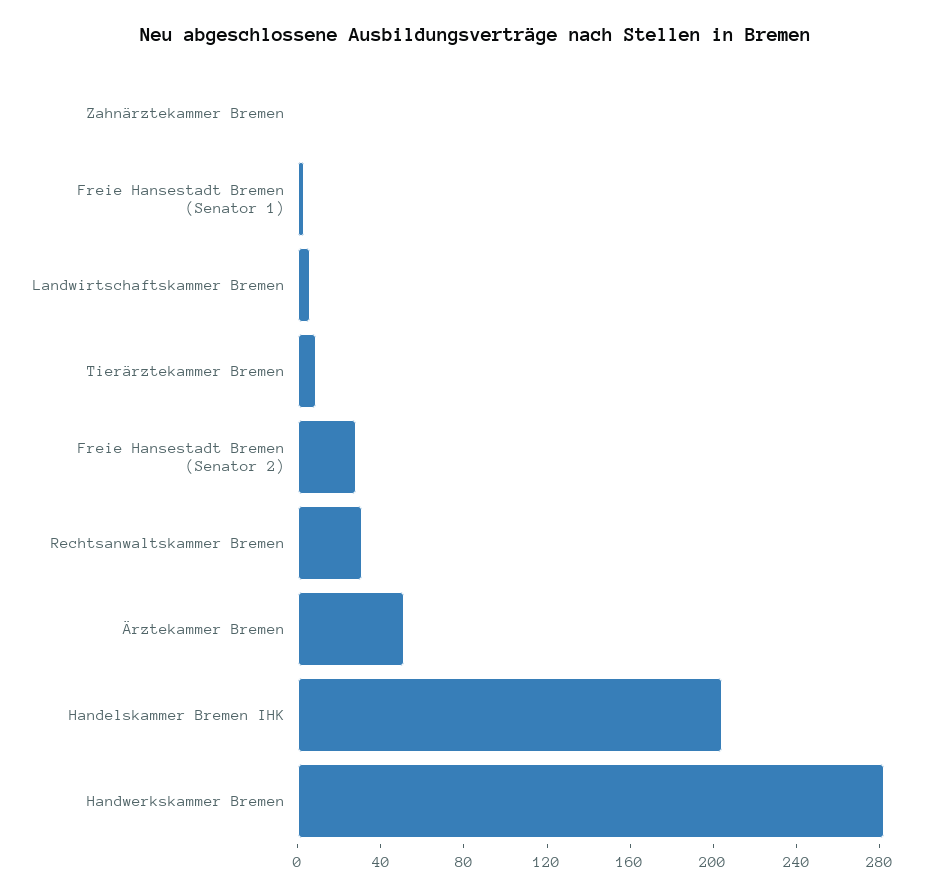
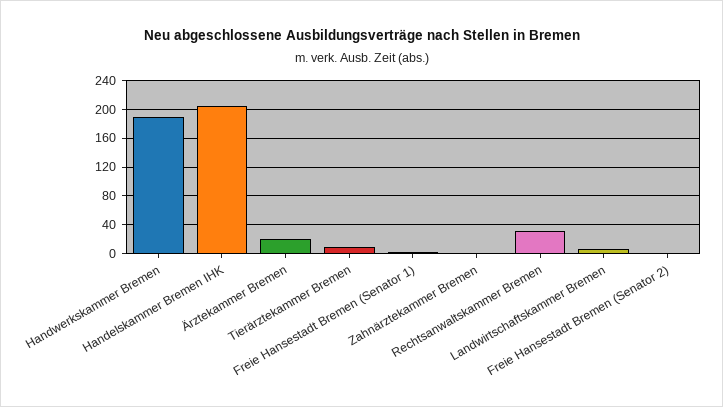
Freie Hansestadt Bremen (Senator 2): 30 -> 0
Ärztekammer Bremen: 50 -> 20
Handwerkskammer Bremen: 280 -> 190

